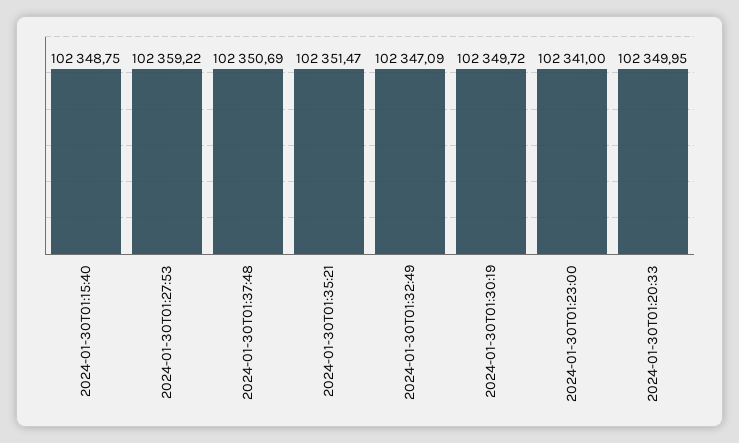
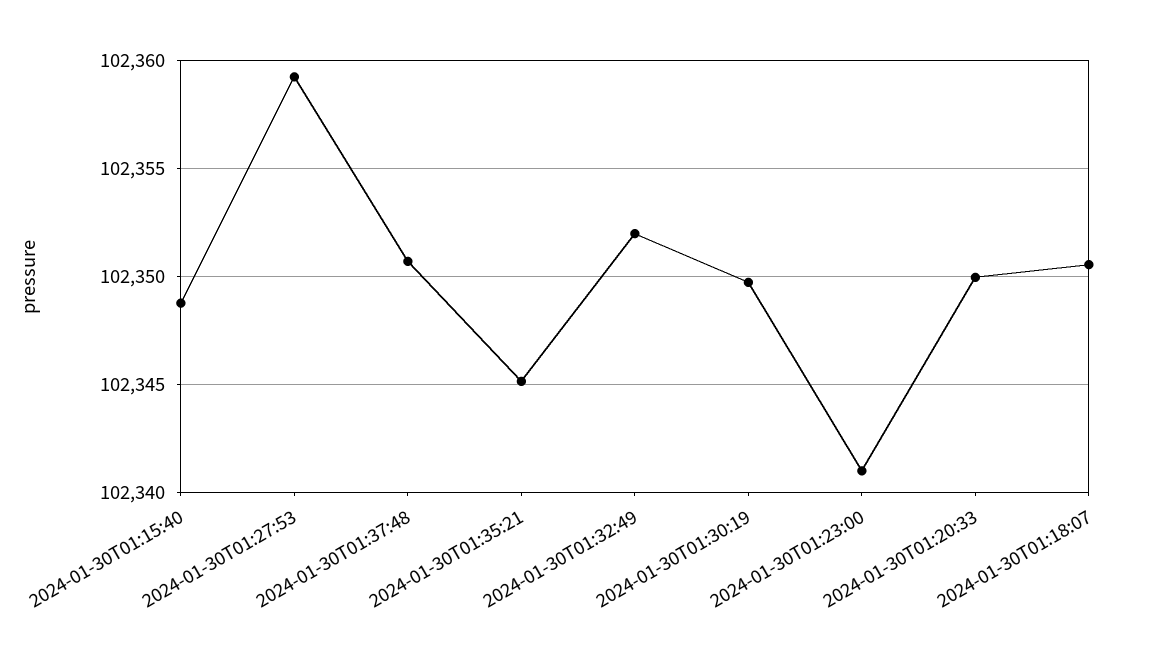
2024-01-30T01:35:21: 102351.47 -> 102345
2024-01-30T01:32:49: 102347.09 -> 102352
2024-01-30T01:18:07: none -> 102350.5

